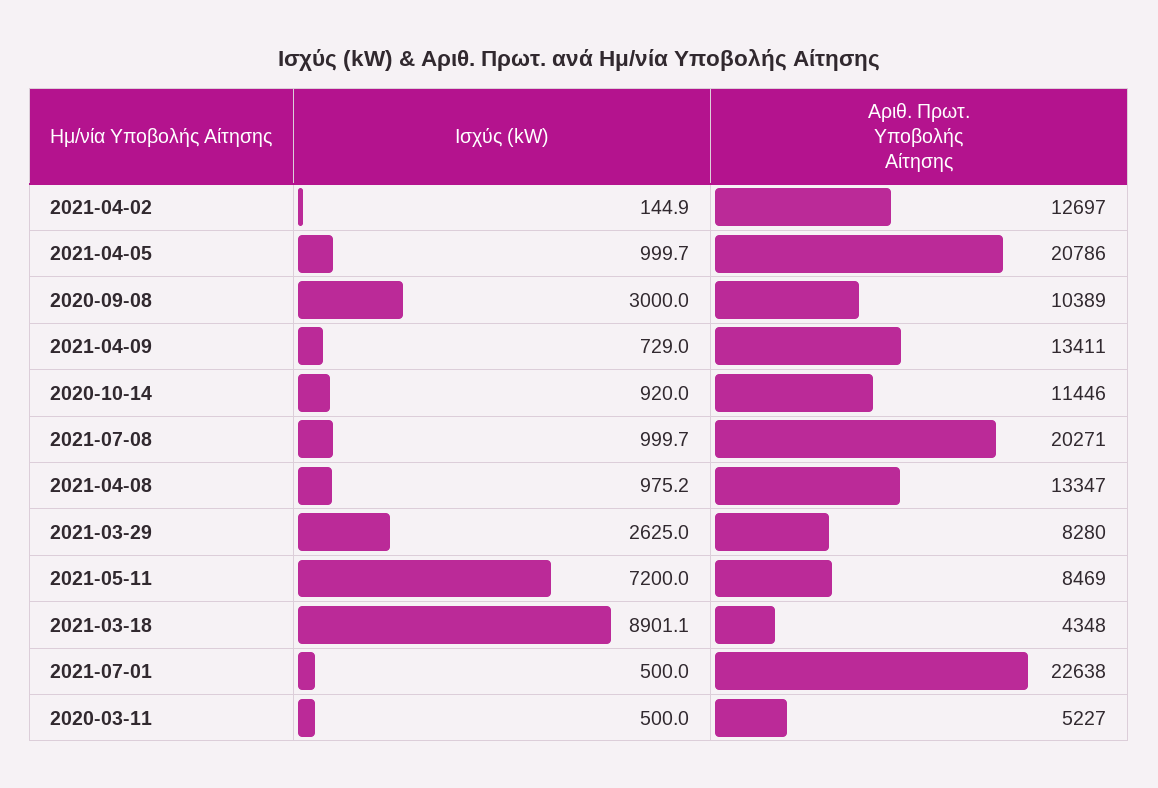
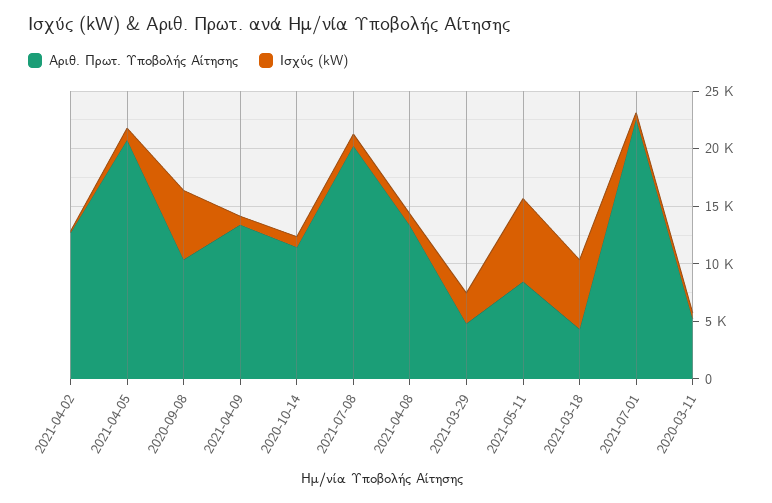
Ισχύς (kW), 2020-09-08: 3000 -> 6000
Αριθ. Πρωτ. Υποβολής Αίτησης, 2021-03-29: 8280 -> 5000
Ισχύς (kW), 2021-03-18: 8901.1 -> 6000

